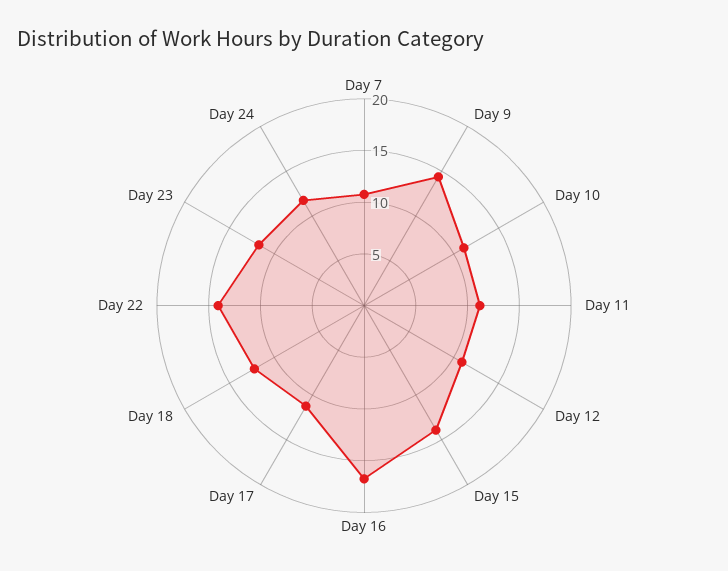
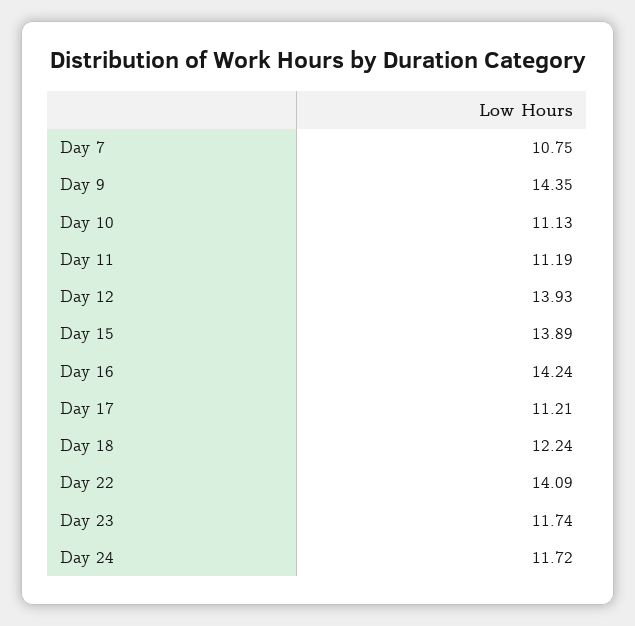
Day 12: 11 -> 13.93
Day 16: 17 -> 14.24

